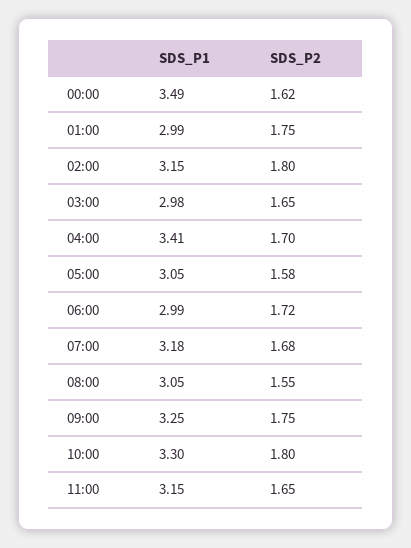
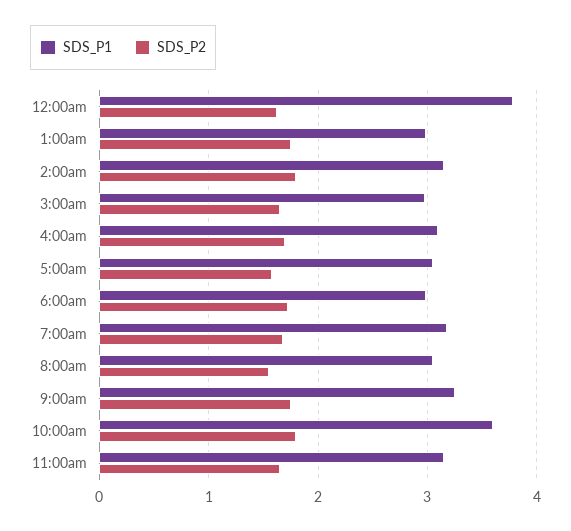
SDS_P1, 00:00: 3.49 -> 3.8
SDS_P1, 04:00: 3.41 -> 3.1
SDS_P1, 10:00: 3.3 -> 3.6

